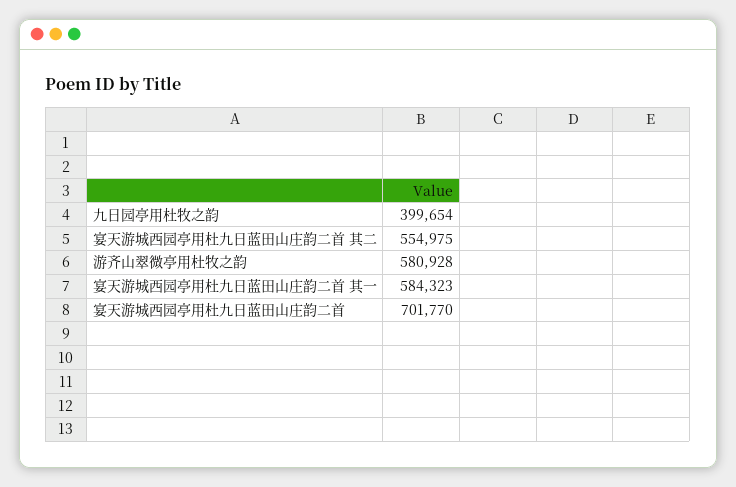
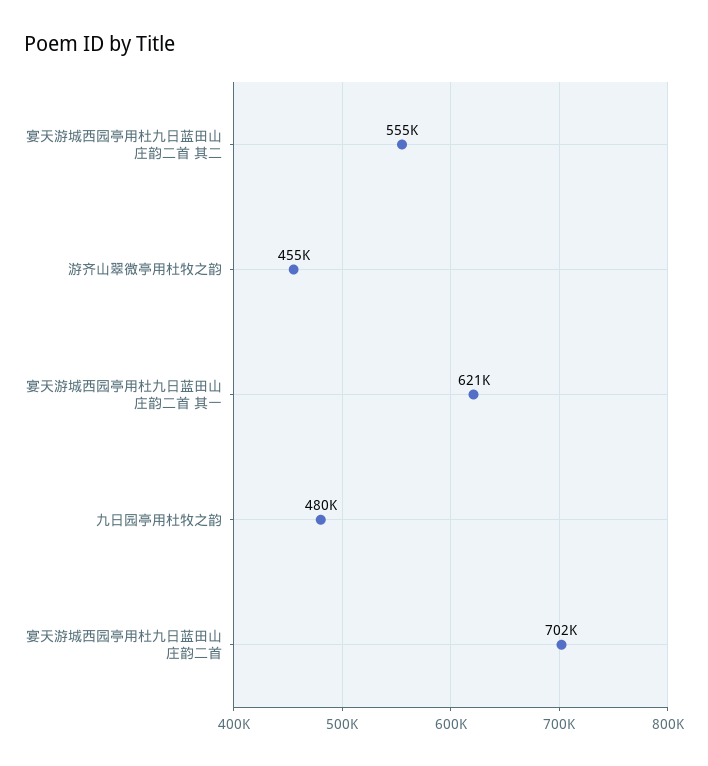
九日园亭用杜牧之韵: 399654 -> 480000
游齐山翠微亭用杜牧之韵: 580928 -> 455000
宴天游城西园亭用杜九日蓝田山庄韵二首 其一: 584323 -> 621000

